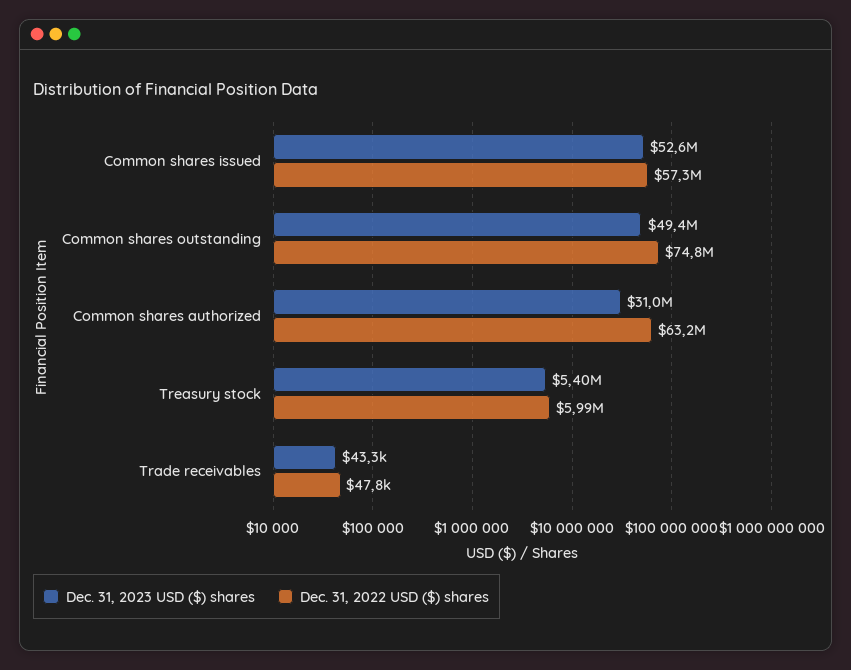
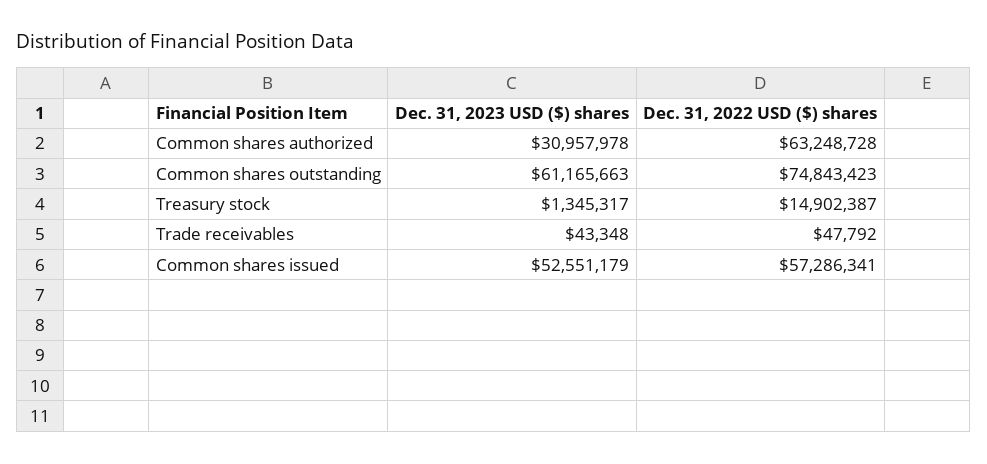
Dec. 31, 2023 USD ($) shares, Common shares outstanding: 49400000 -> 61165663
Dec. 31, 2023 USD ($) shares, Treasury stock: 5400000 -> 1345317
Dec. 31, 2022 USD ($) shares, Treasury stock: 5990000 -> 14902387

